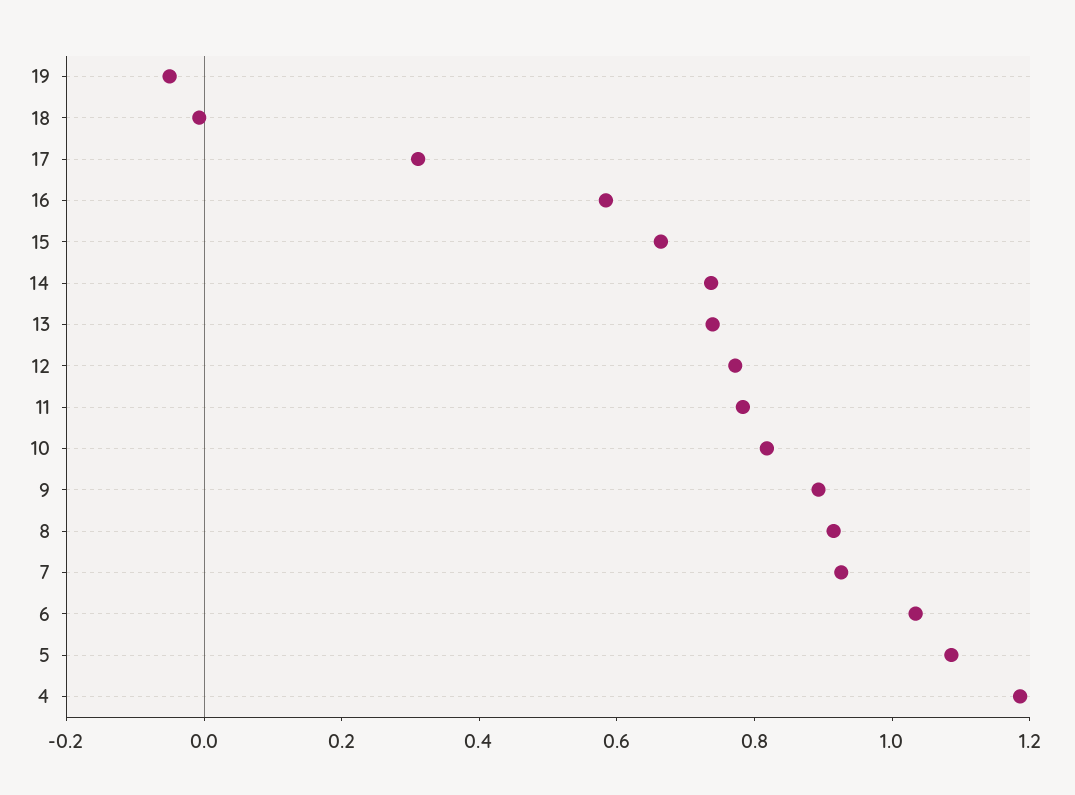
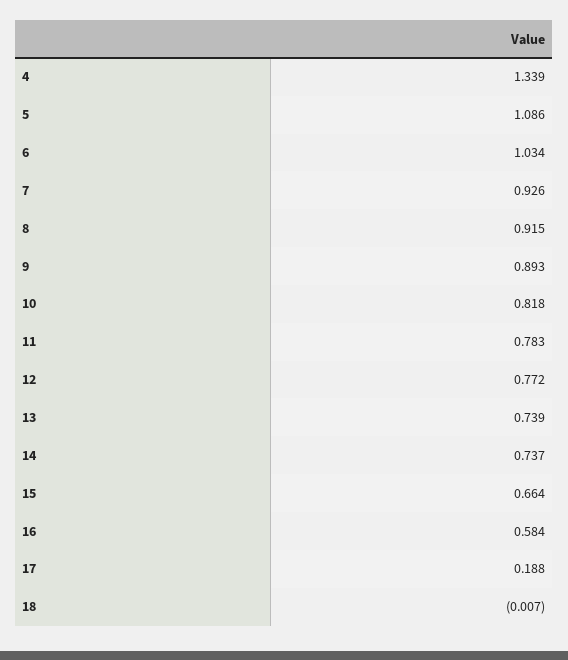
19: -0.05 -> none
17: 0.3 -> 0.188
4: 1.2 -> 1.339

